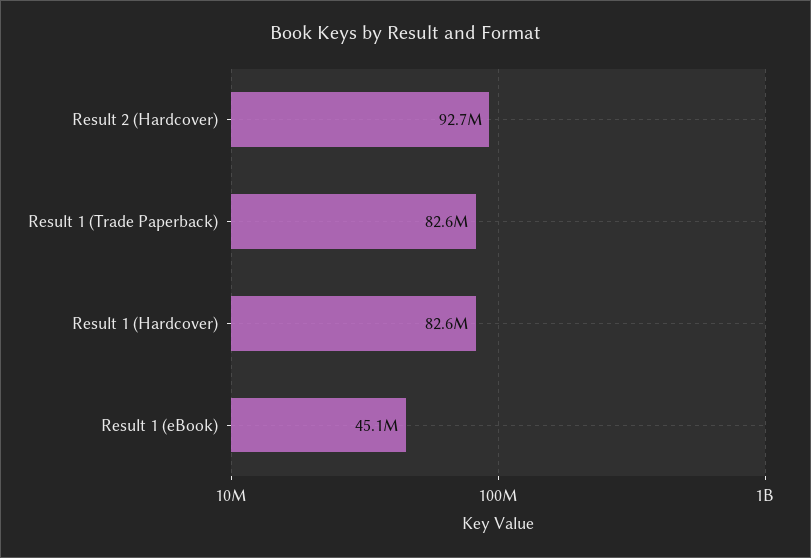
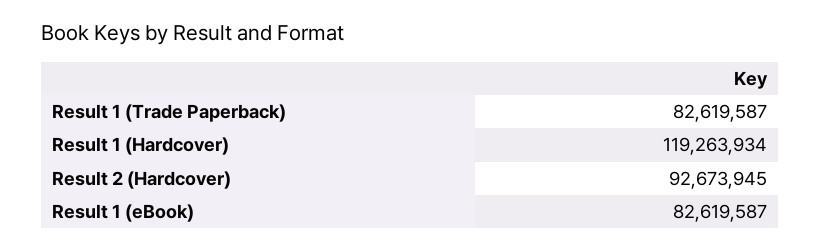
Result 1 (Hardcover): 82600000 -> 119263934
Result 1 (eBook): 45100000 -> 82619587

